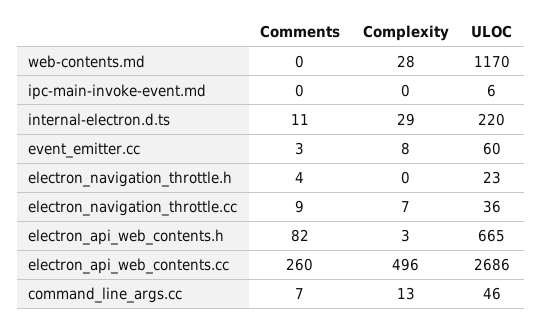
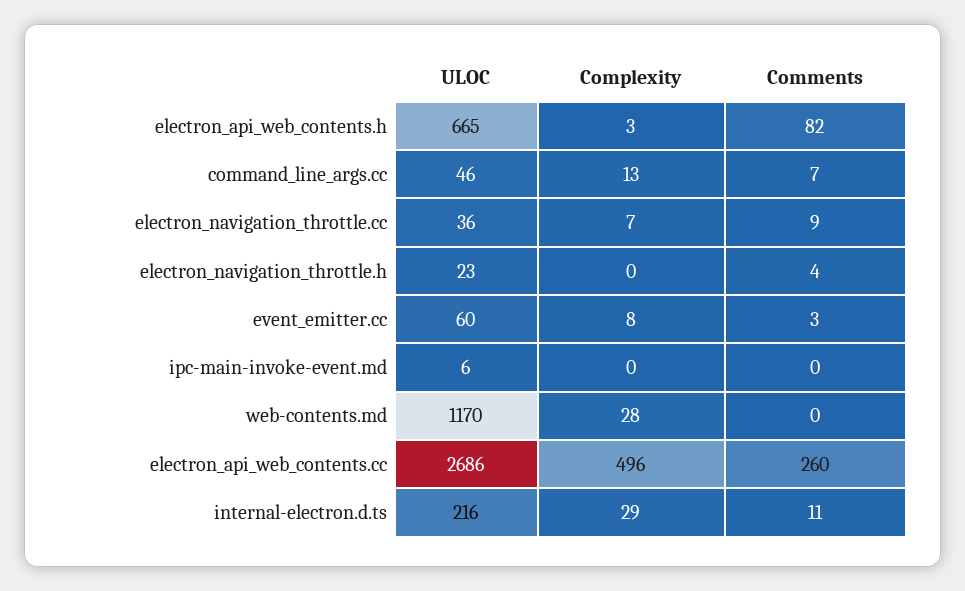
ULOC, internal-electron.d.ts: 220 -> 216

